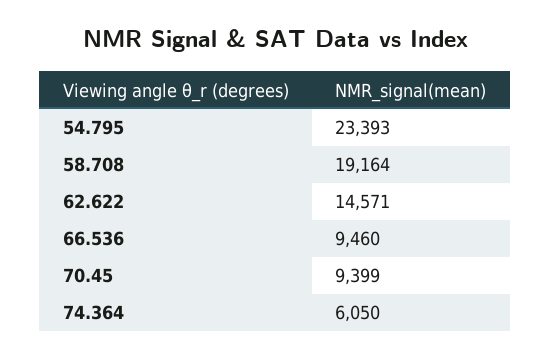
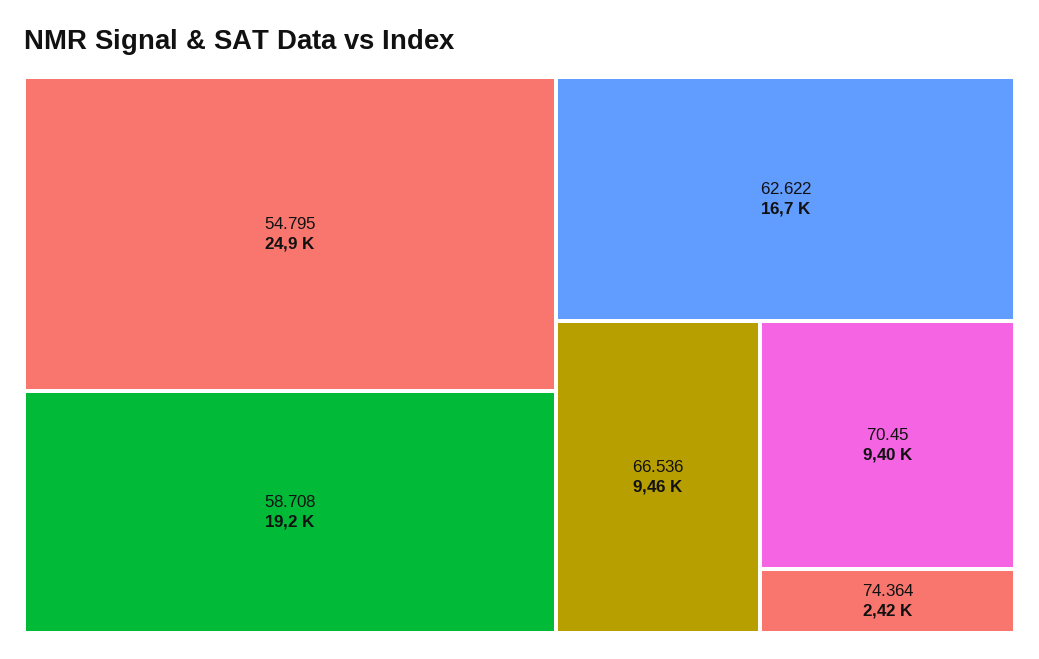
54.795: 23393 -> 24900
62.622: 14571 -> 16700
74.364: 6050 -> 2420

